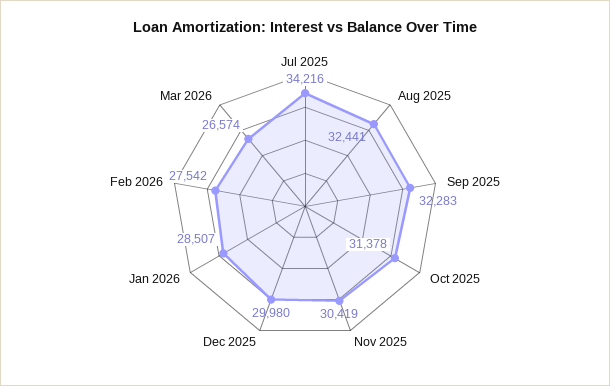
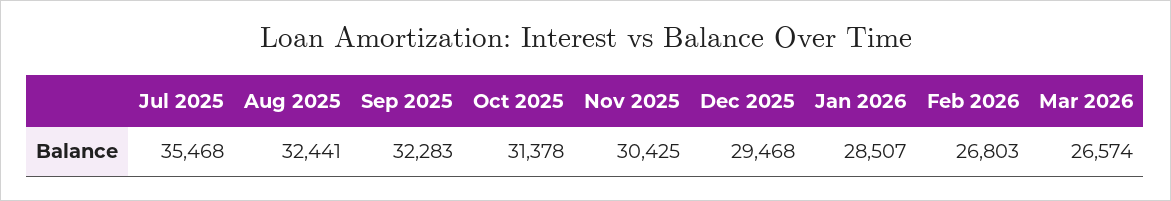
Jul 2025: 34216 -> 35468
Nov 2025: 30419 -> 30425
Dec 2025: 29980 -> 29468
Feb 2026: 27542 -> 26803

